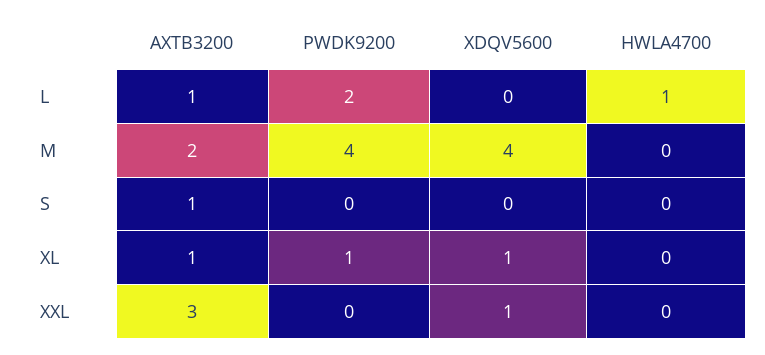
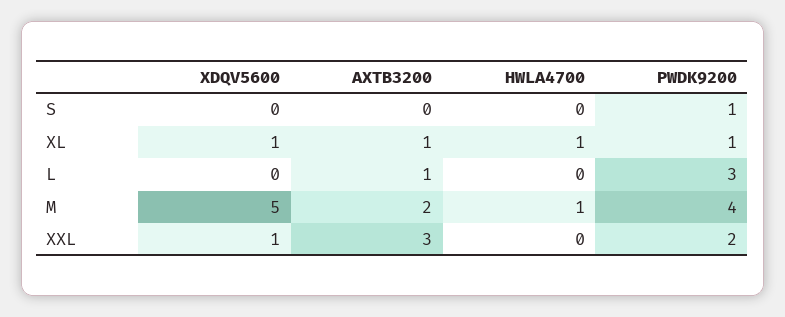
PWDK9200, L: 2 -> 3
HWLA4700, L: 1 -> 0
XDQV5600, M: 4 -> 5
HWLA4700, M: 0 -> 1
AXTB3200, S: 1 -> 0
PWDK9200, S: 0 -> 1
HWLA4700, XL: 0 -> 1
PWDK9200, XXL: 0 -> 2

